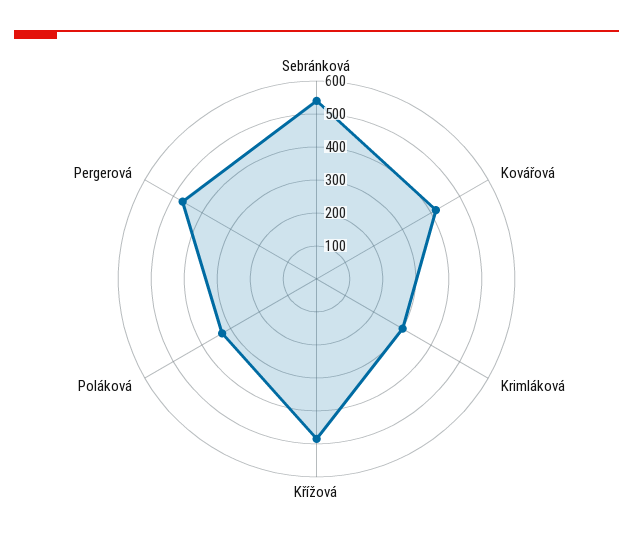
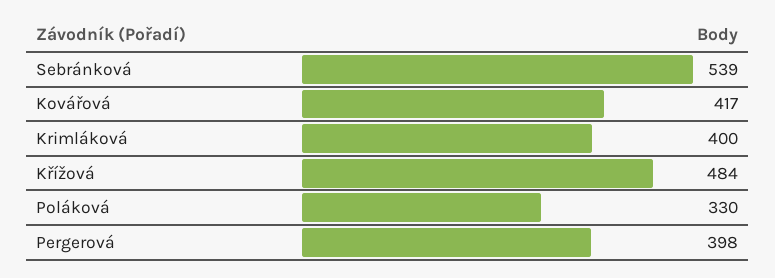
Krimláková: 300 -> 400
Pergerová: 475 -> 398

